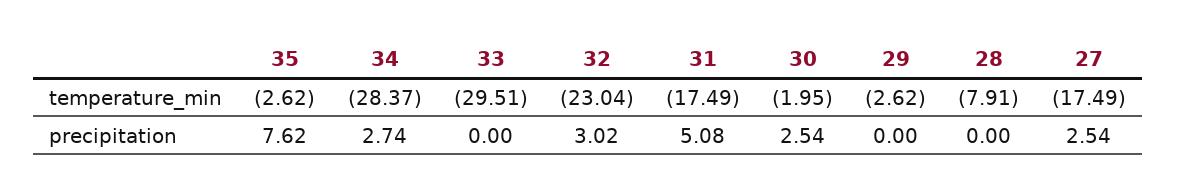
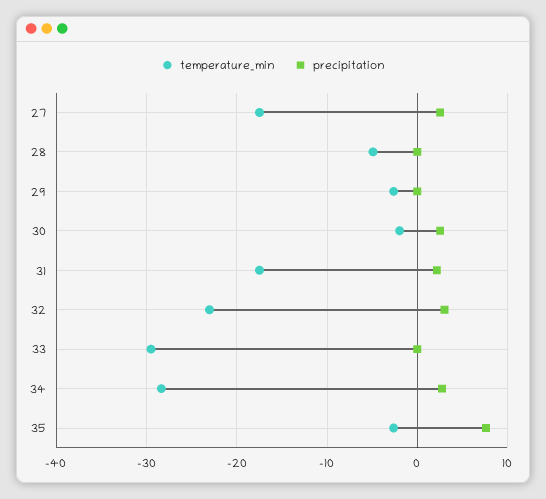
temperature_min, 28: -7.91 -> -5
precipitation, 31: 5.08 -> 2

